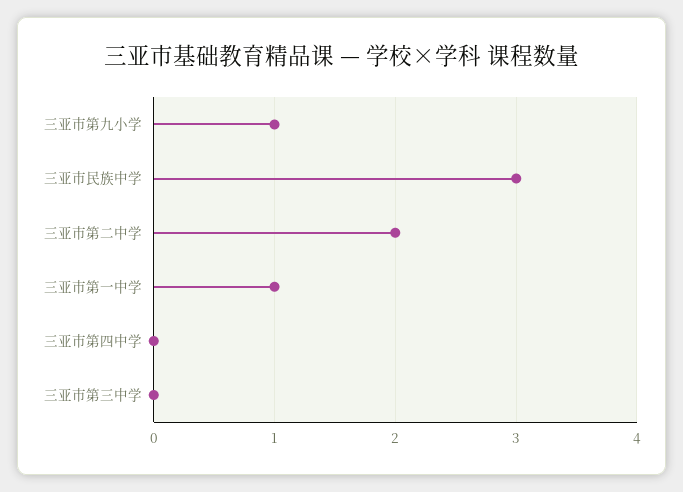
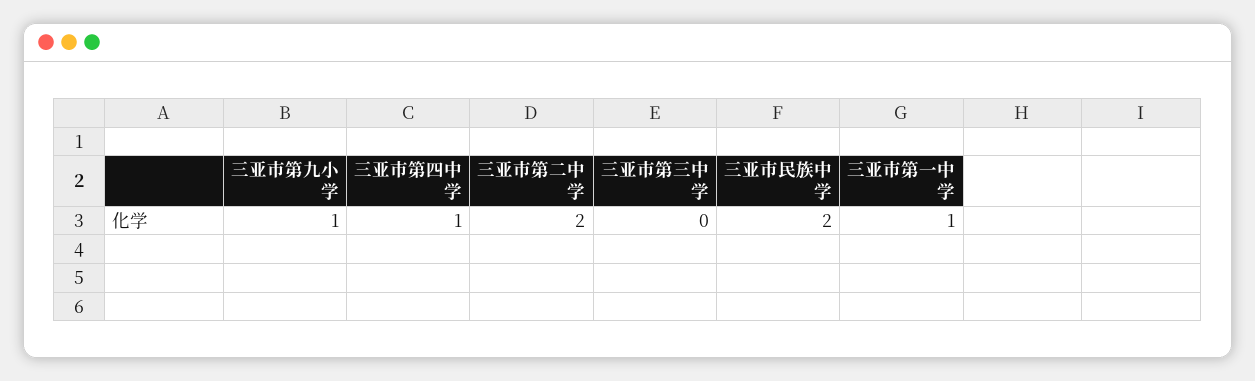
三亚市民族中学: 3 -> 2
三亚市第四中学: 0 -> 1

